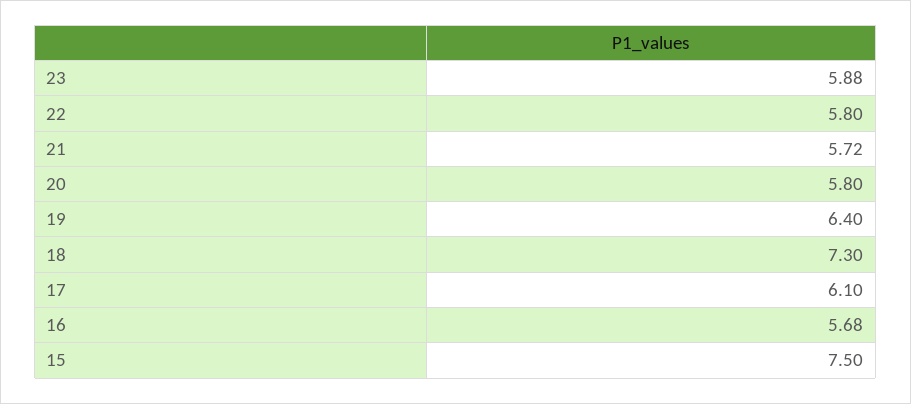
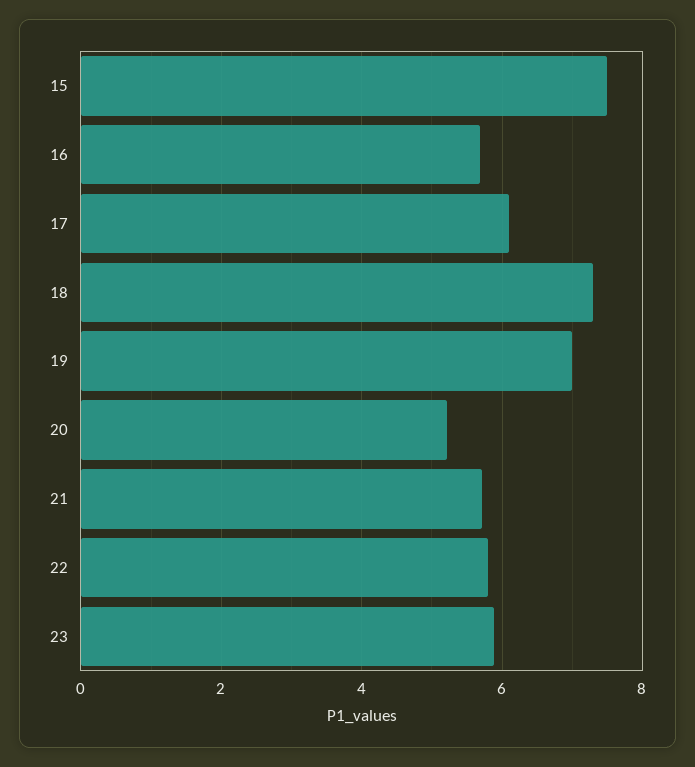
20: 5.8 -> 5.2
19: 6.4 -> 7

